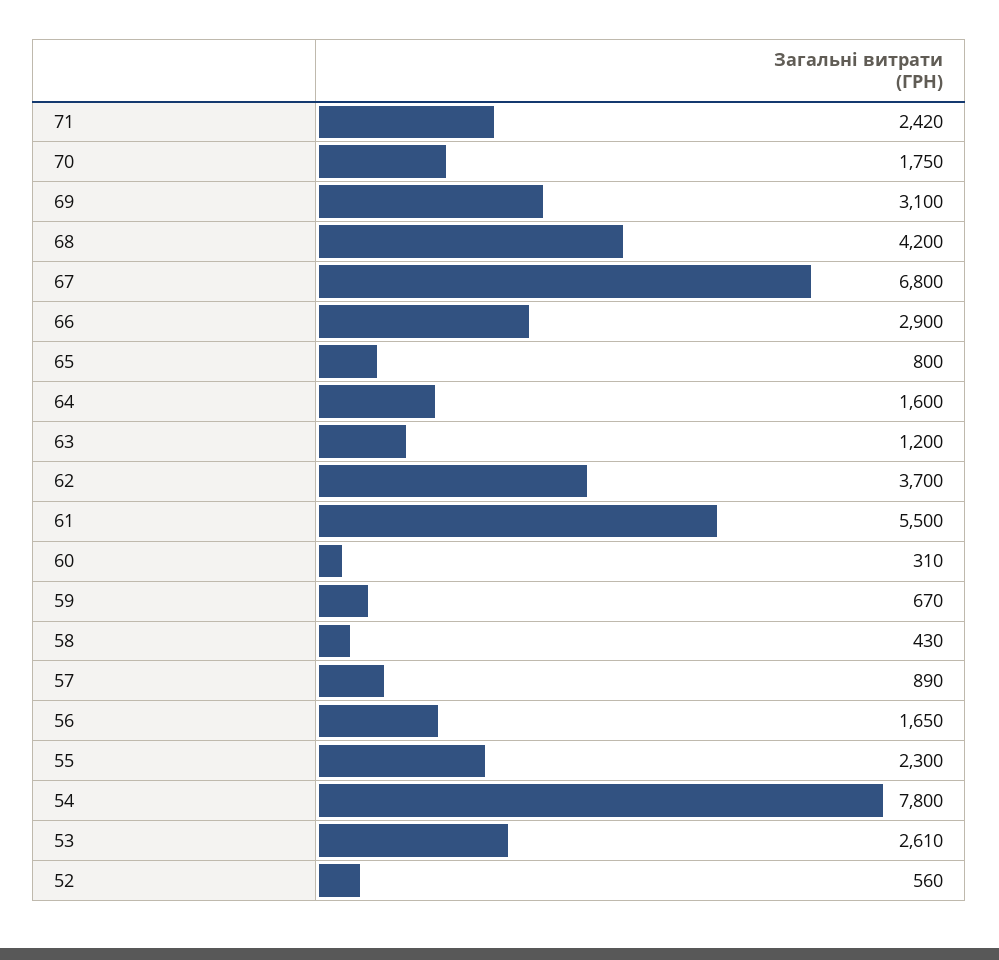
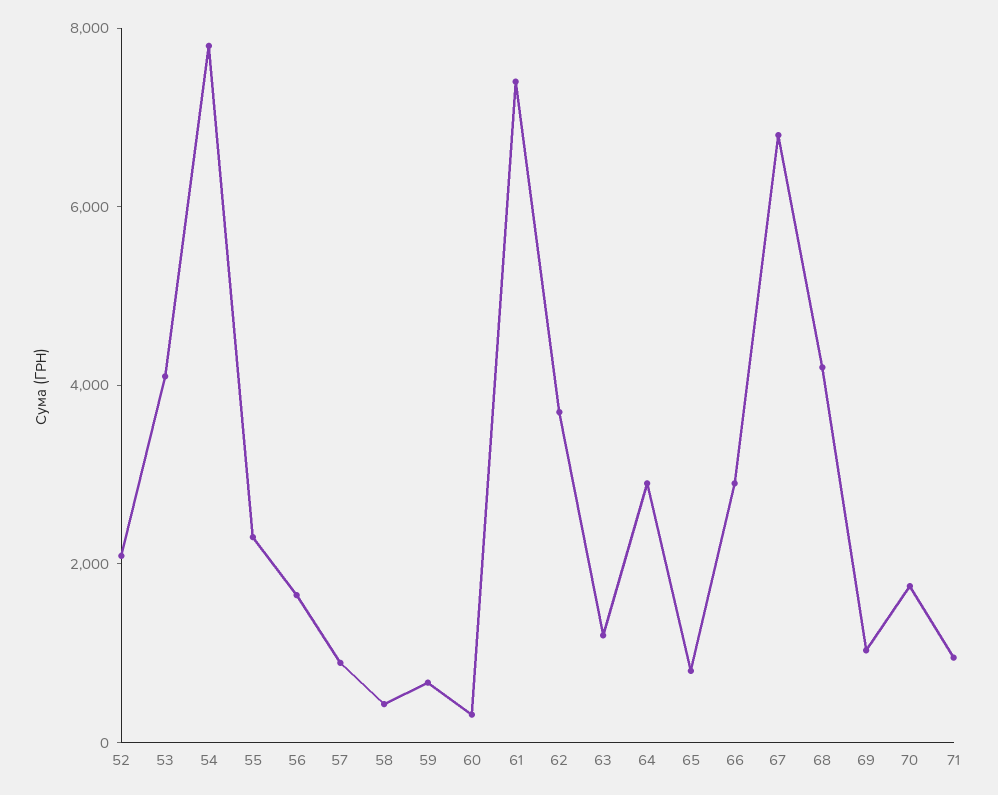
71: 2420 -> 1000
69: 3100 -> 1000
64: 1600 -> 3000
61: 5500 -> 7500
53: 2610 -> 4000
52: 560 -> 2000

